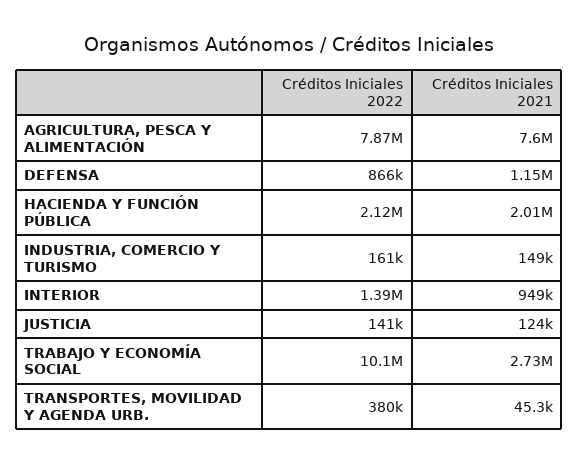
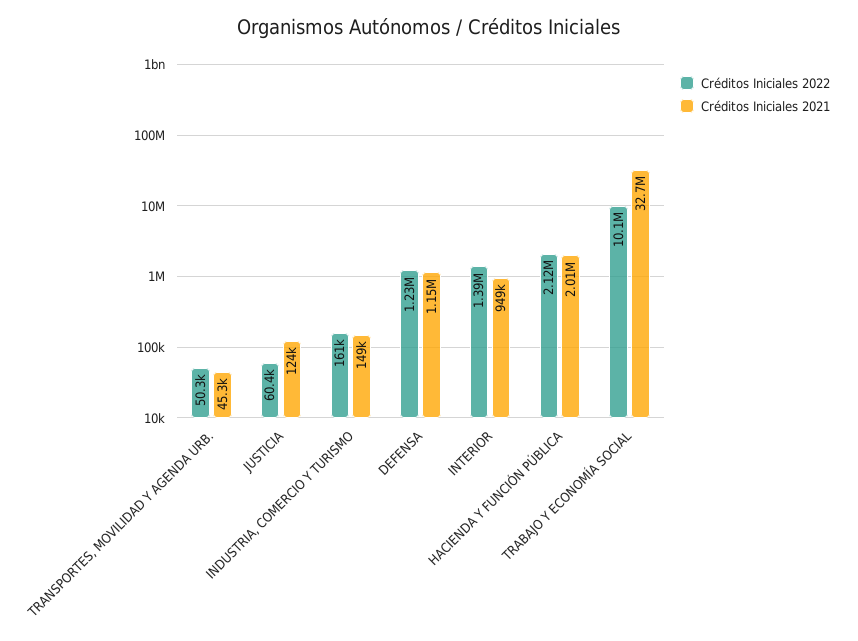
Créditos Iniciales 2022, AGRICULTURA, PESCA Y ALIMENTACIÓN: 7870000 -> none
Créditos Iniciales 2021, AGRICULTURA, PESCA Y ALIMENTACIÓN: 7600000 -> none
Créditos Iniciales 2022, DEFENSA: 866000 -> 1230000
Créditos Iniciales 2022, JUSTICIA: 141000 -> 60400
Créditos Iniciales 2021, TRABAJO Y ECONOMÍA SOCIAL: 2730000 -> 32700000
Créditos Iniciales 2022, TRANSPORTES, MOVILIDAD Y AGENDA URB.: 380000 -> 50300

